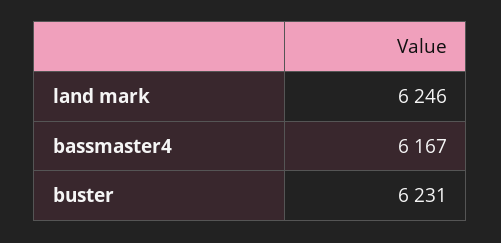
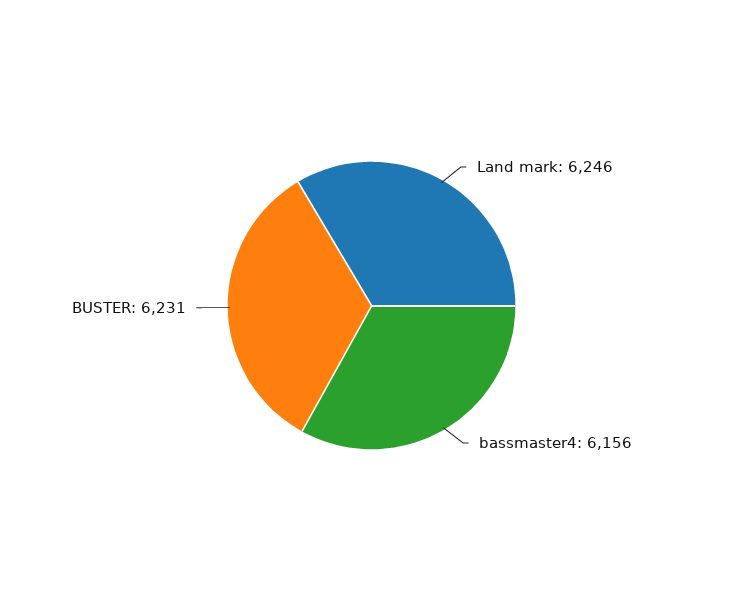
bassmaster4: 6167 -> 6156

